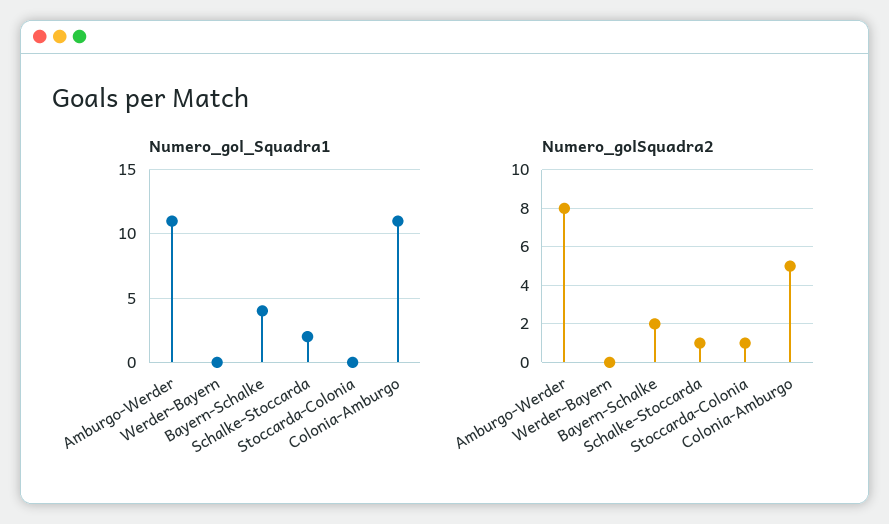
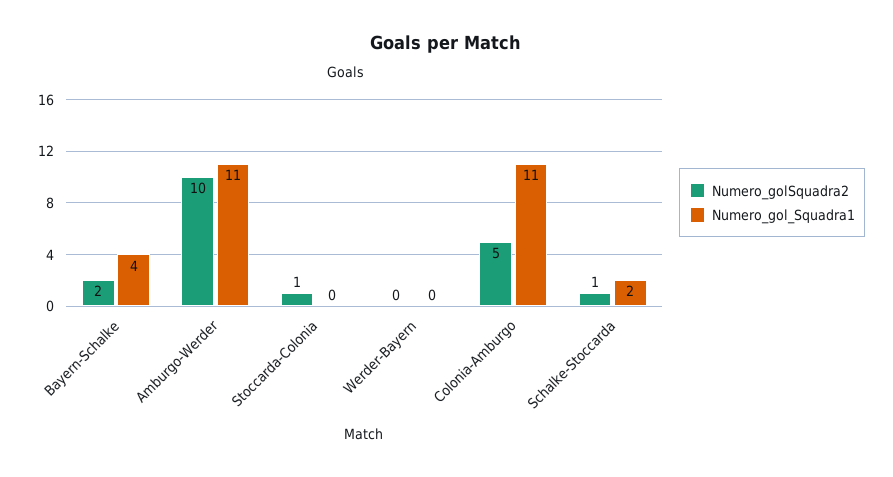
Numero_golSquadra2, Amburgo-Werder: 8 -> 10

